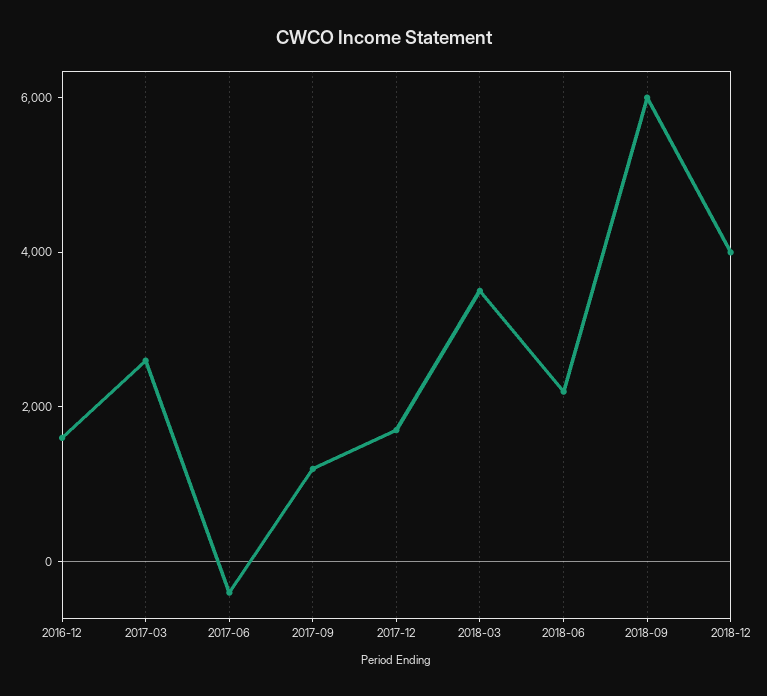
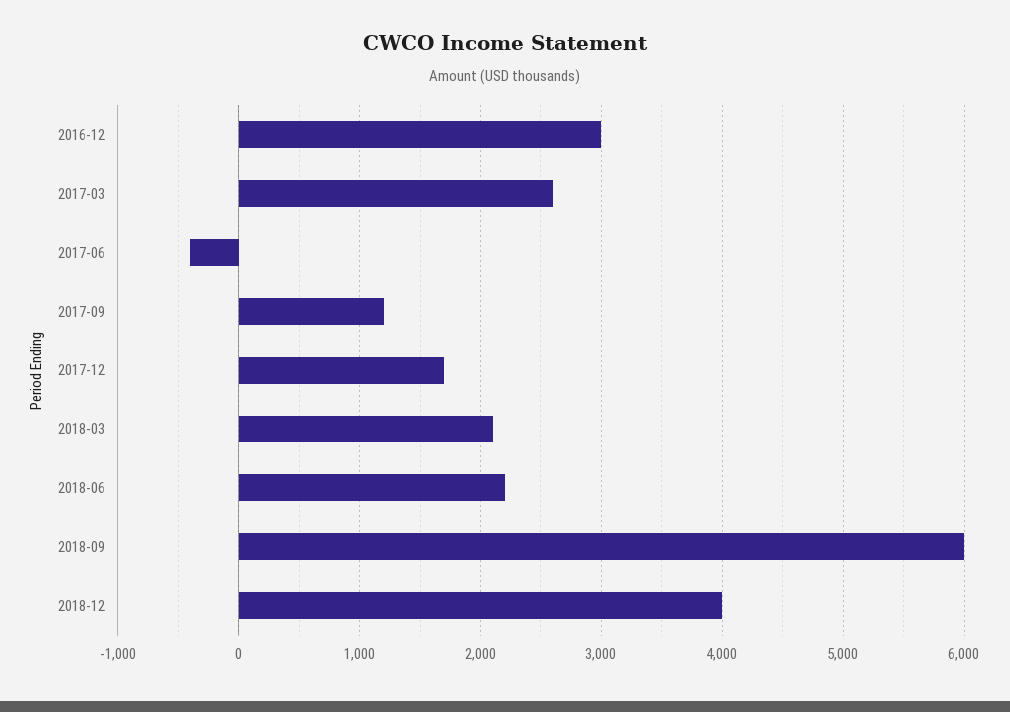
2016-12: 1500 -> 3000
2018-03: 3500 -> 2100

